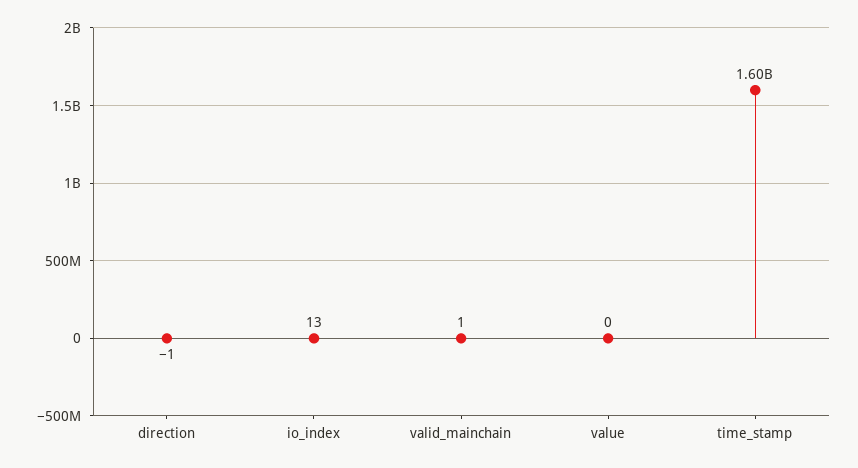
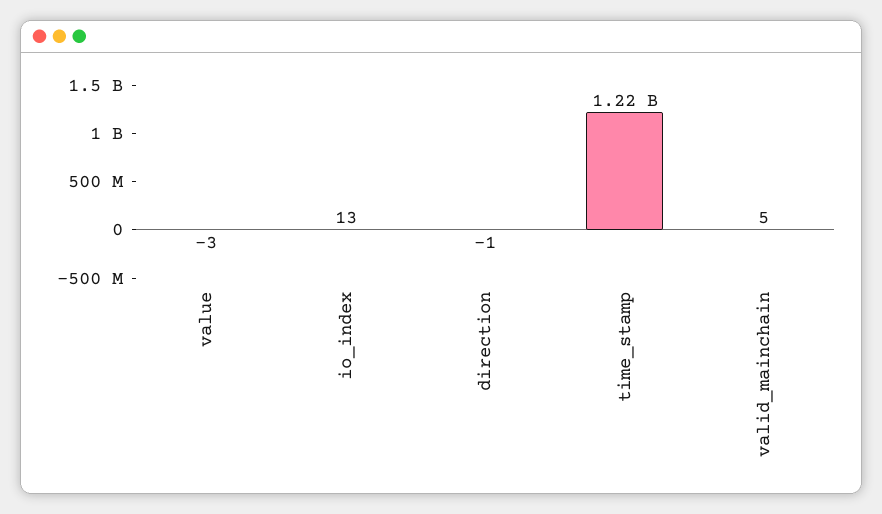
valid_mainchain: 1 -> 5
value: 0 -> -3
time_stamp: 1600000000 -> 1220000000

